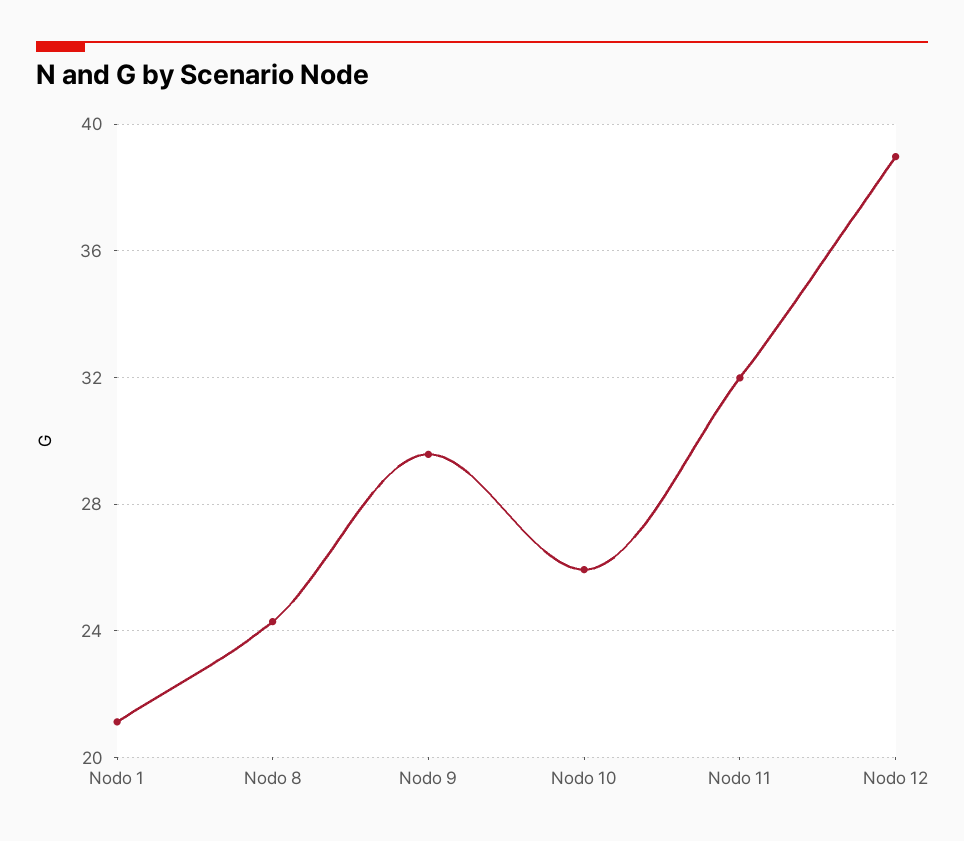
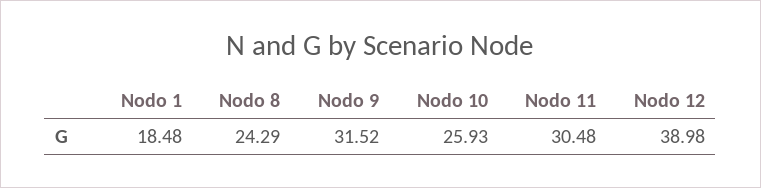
Nodo 1: 21 -> 18.48
Nodo 9: 29.5 -> 31.52
Nodo 11: 32 -> 30.48

